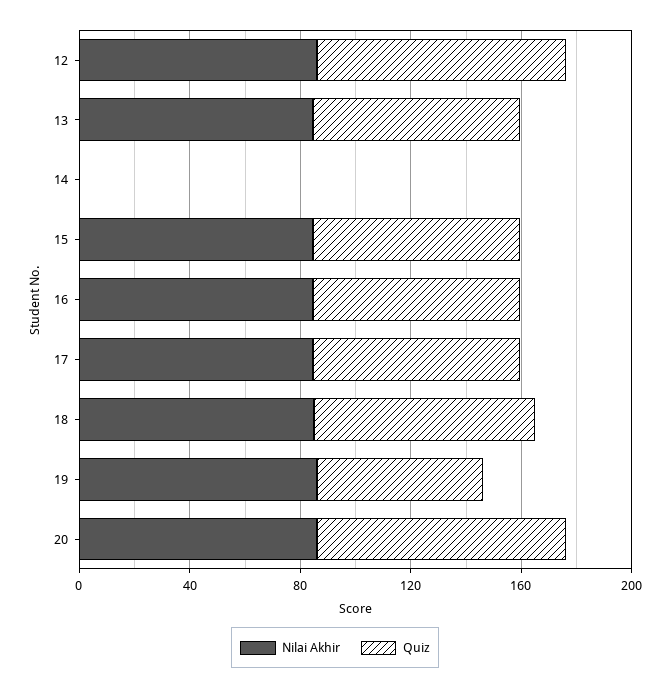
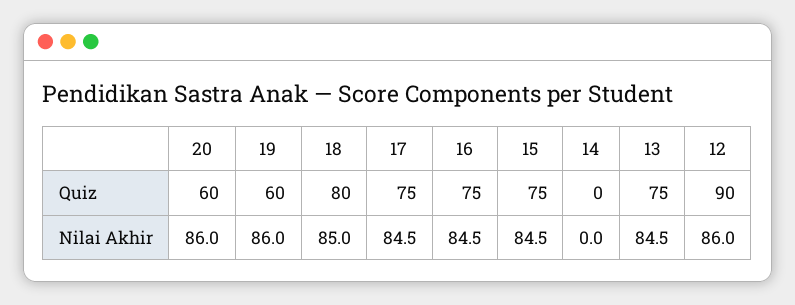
Quiz, 20: 90 -> 60

